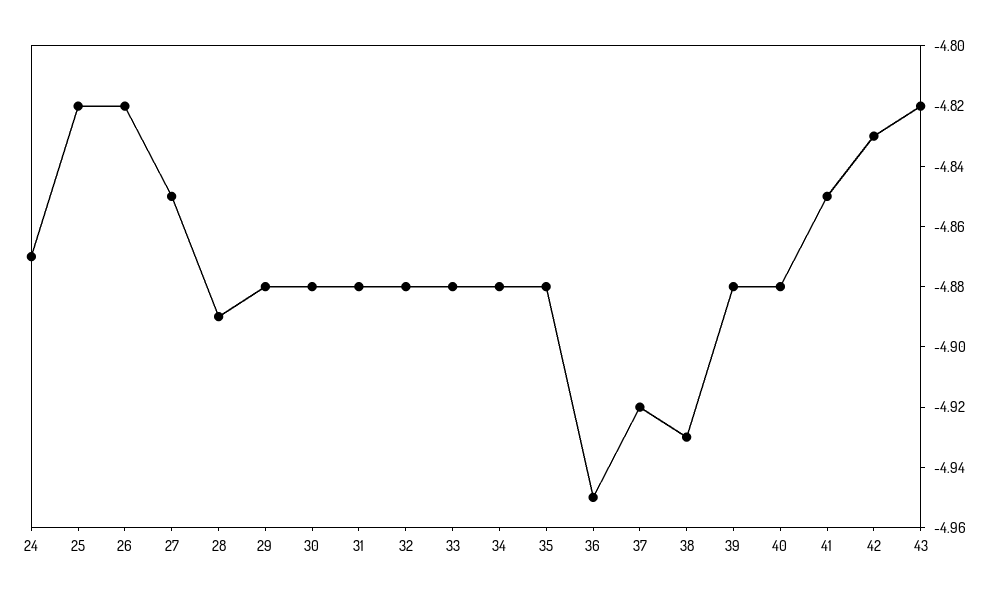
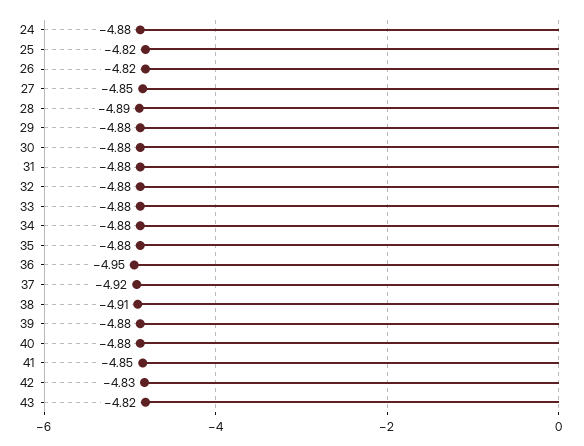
24: -4.87 -> -4.88
38: -4.93 -> -4.91

